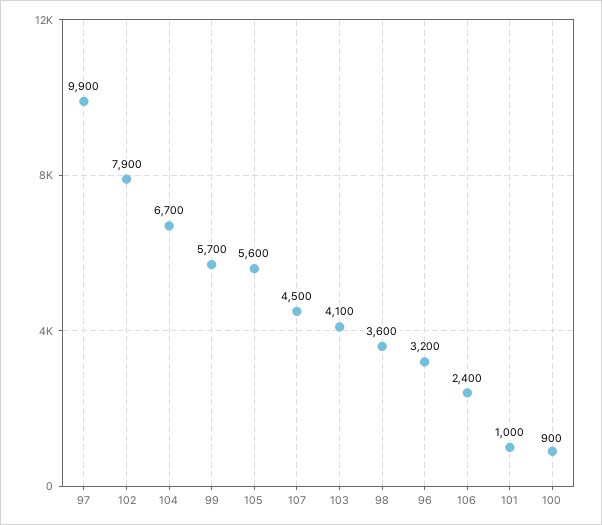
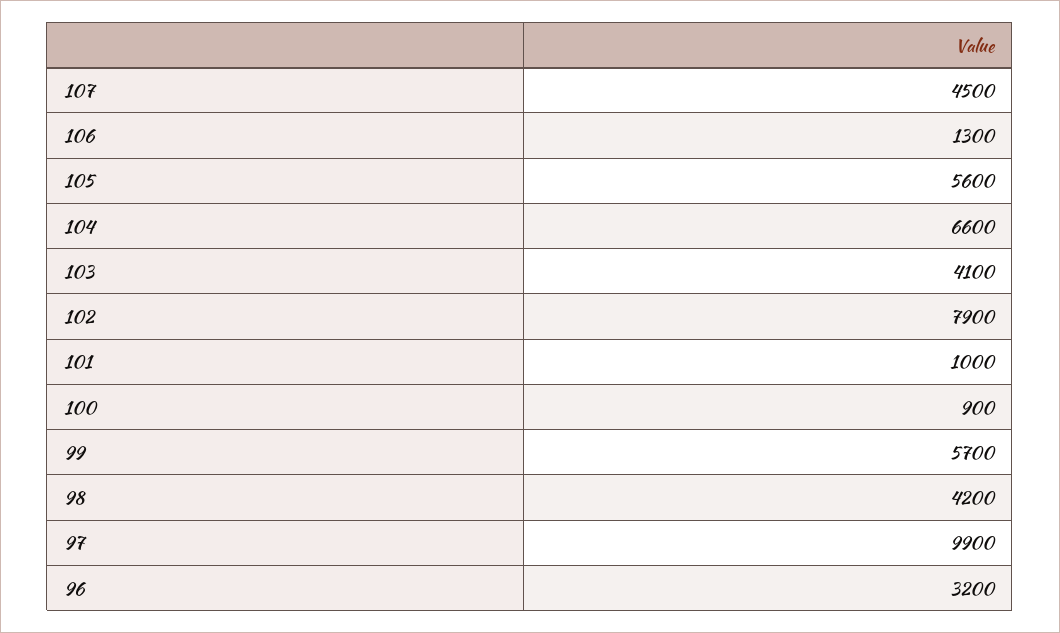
104: 6700 -> 6600
98: 3600 -> 4200
106: 2400 -> 1300

